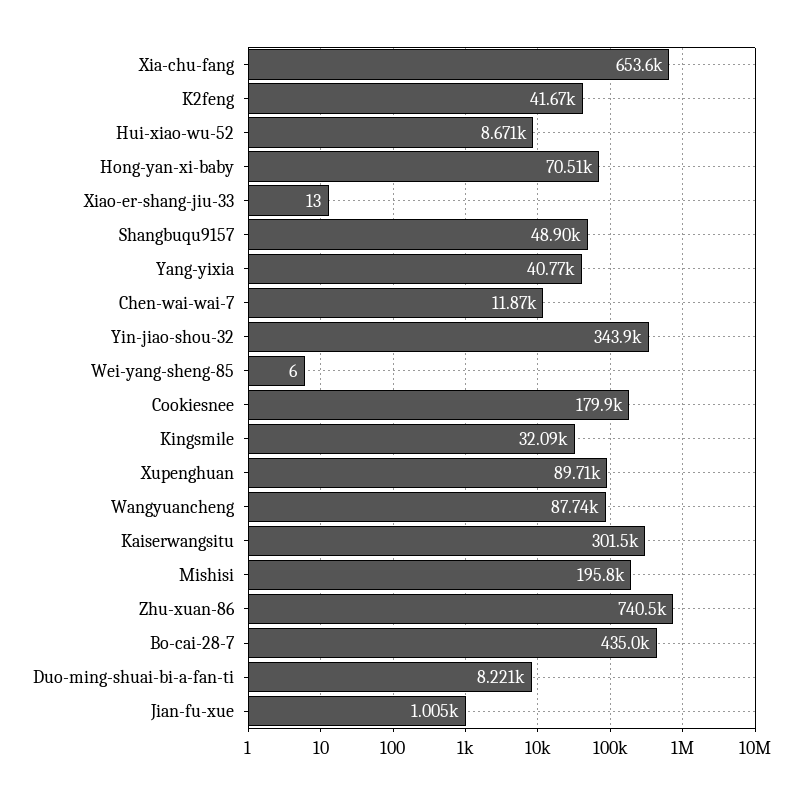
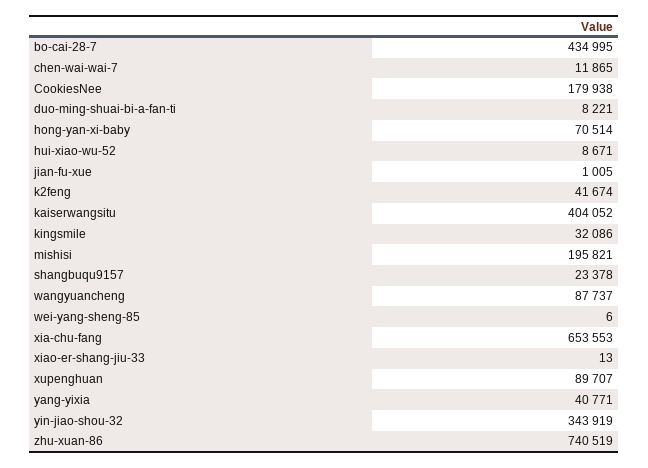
Shangbuqu9157: 48900 -> 23378
Kaiserwangsitu: 301500 -> 404052

